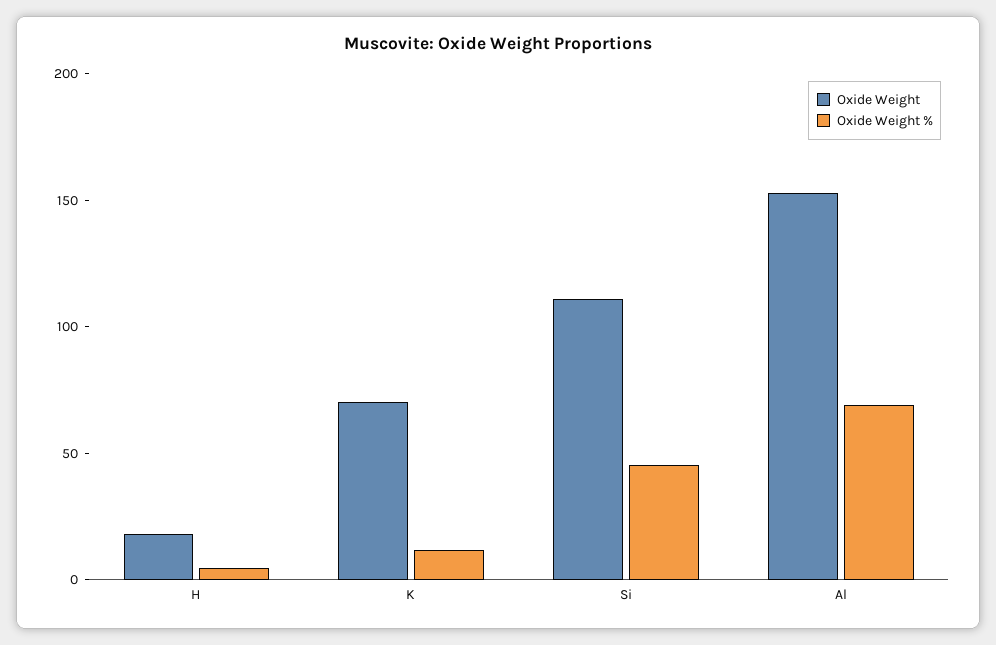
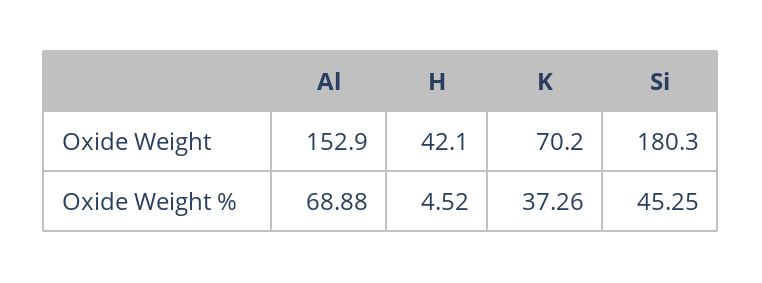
Oxide Weight, H: 20 -> 42.1
Oxide Weight %, K: 10 -> 37.26
Oxide Weight, Si: 110 -> 180.3

